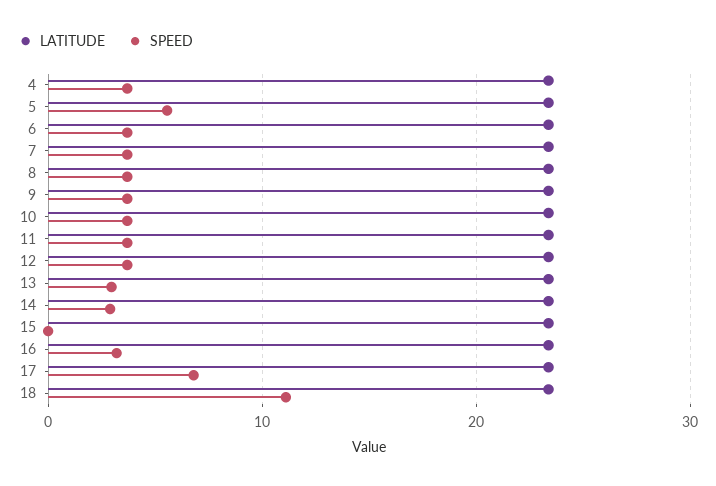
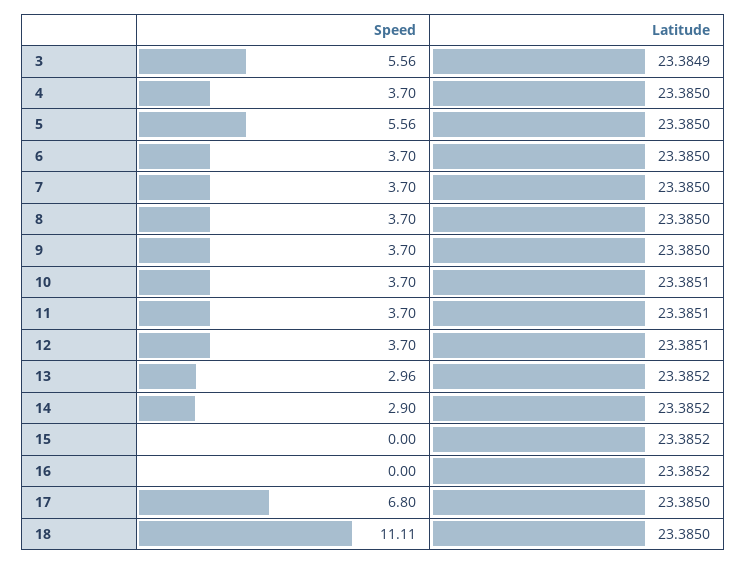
SPEED, 16: 3 -> 0
SPEED, 3: none -> 5.56
LATITUDE, 3: none -> 23.3849

